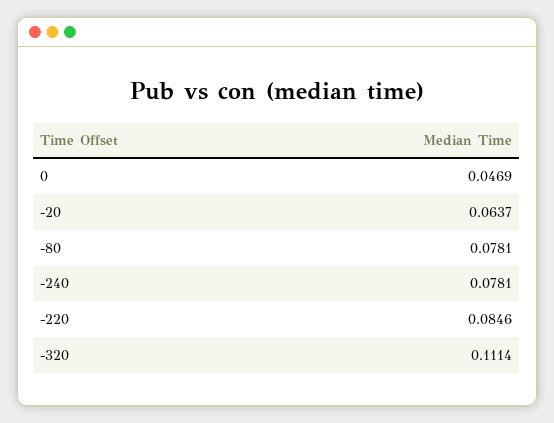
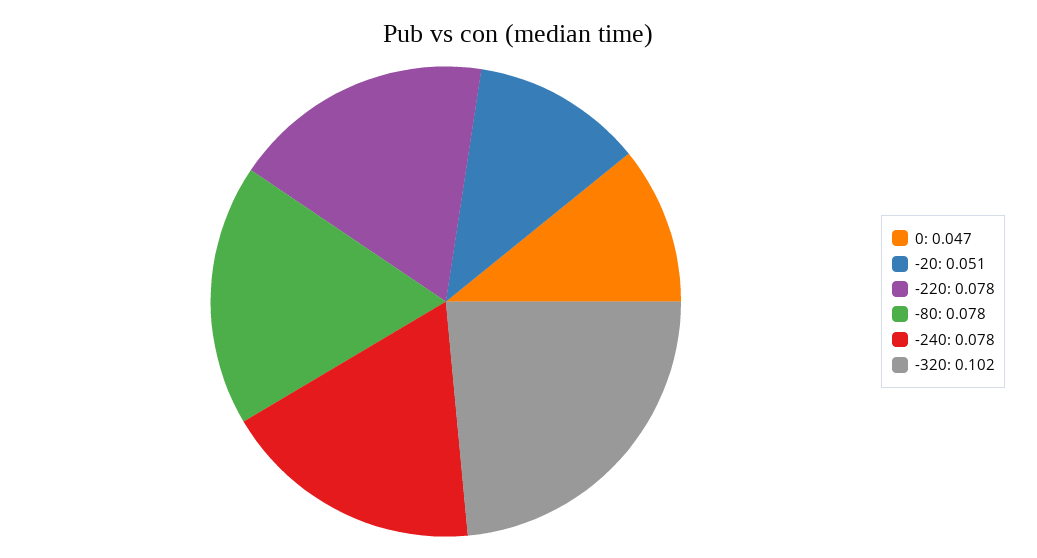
-20: 0.0637 -> 0.051
-220: 0.0846 -> 0.078
-320: 0.1114 -> 0.102

